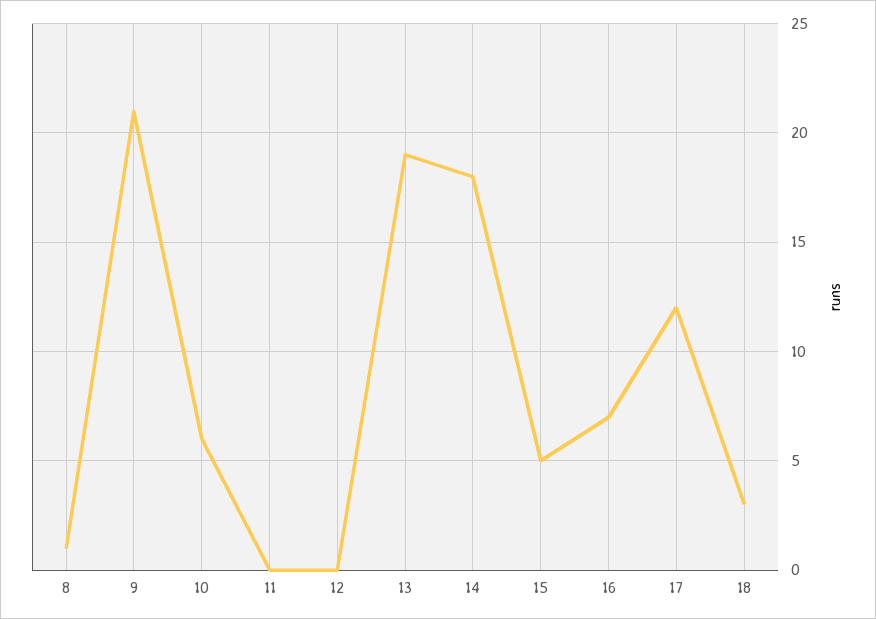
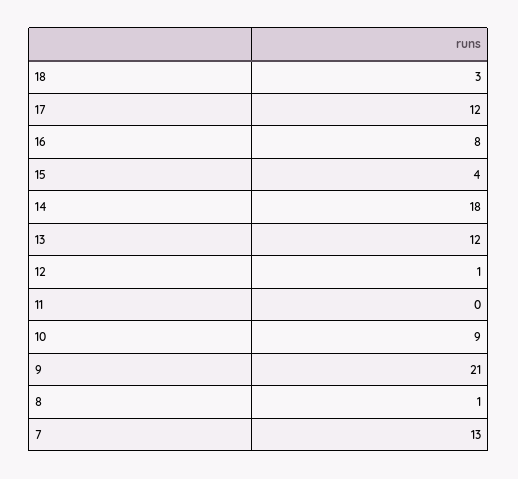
10: 6 -> 9
12: 0 -> 1
13: 19 -> 12
15: 5 -> 4
16: 7 -> 8
7: none -> 13

